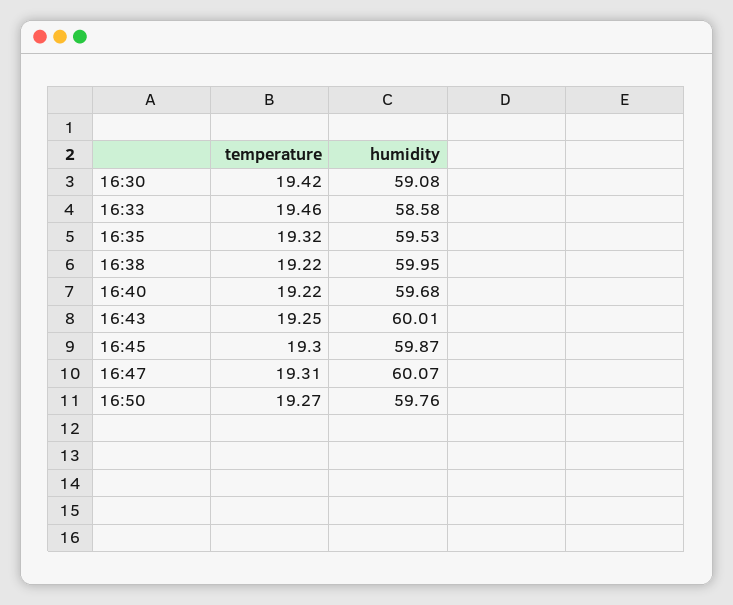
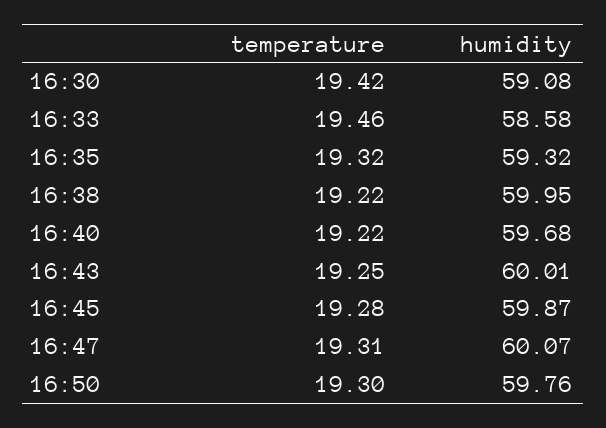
humidity, 16:35: 59.53 -> 59.32
temperature, 16:45: 19.3 -> 19.28
temperature, 16:50: 19.27 -> 19.3

